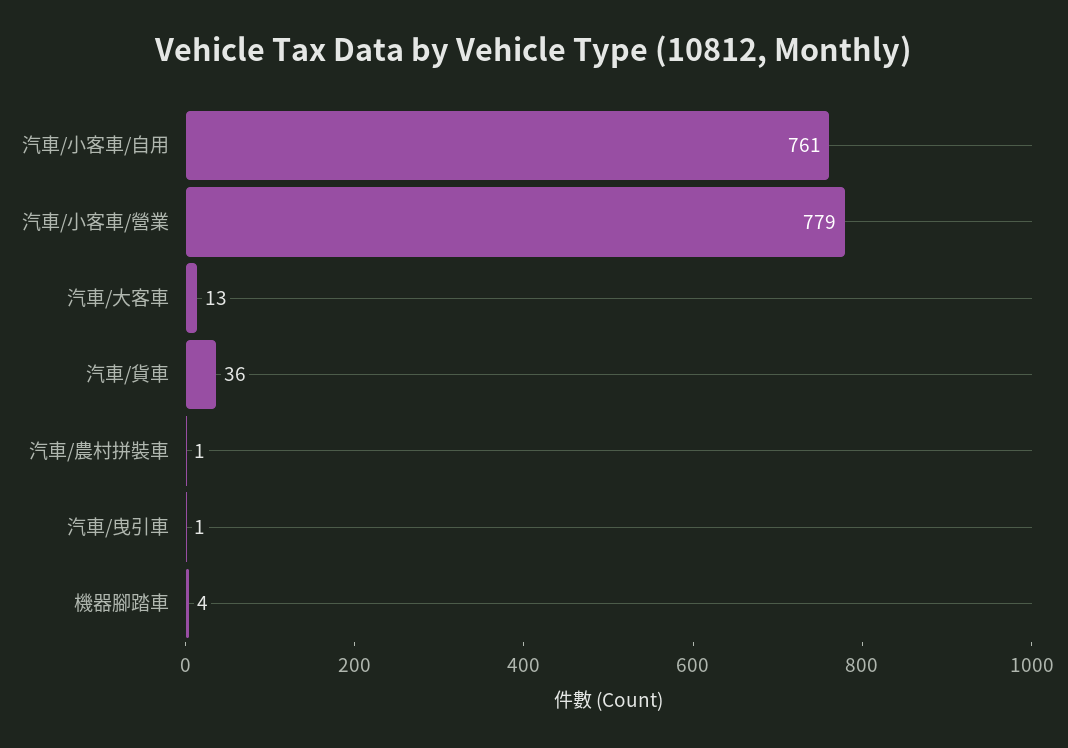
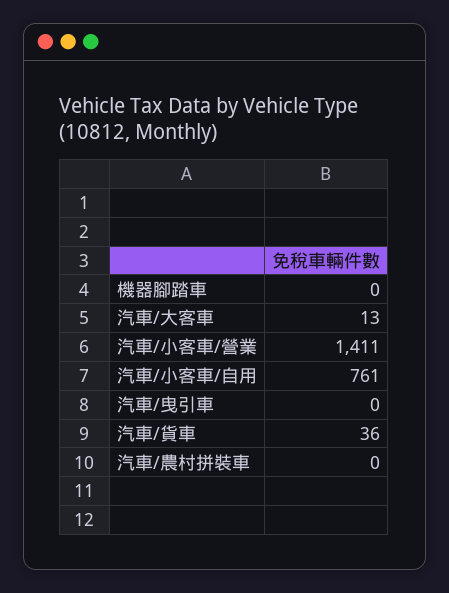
汽車/小客車/營業: 779 -> 1411
汽車/農村拼裝車: 1 -> 0
汽車/曳引車: 1 -> 0
機器腳踏車: 4 -> 0

